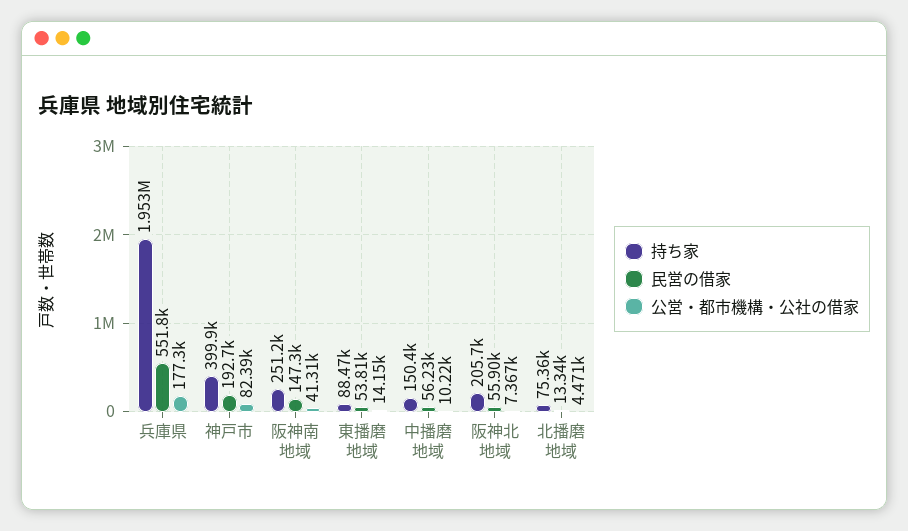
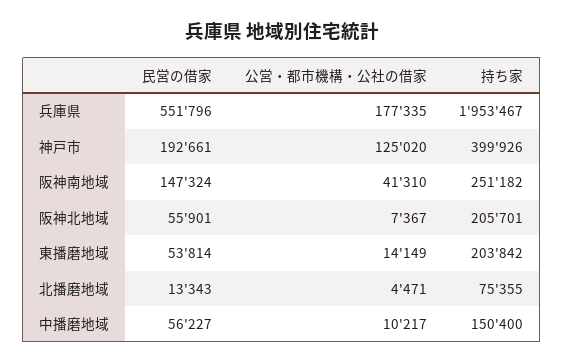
公営・都市機構・公社の借家, 神戸市: 82390 -> 125020
持ち家, 東播磨地域: 88470 -> 203842

